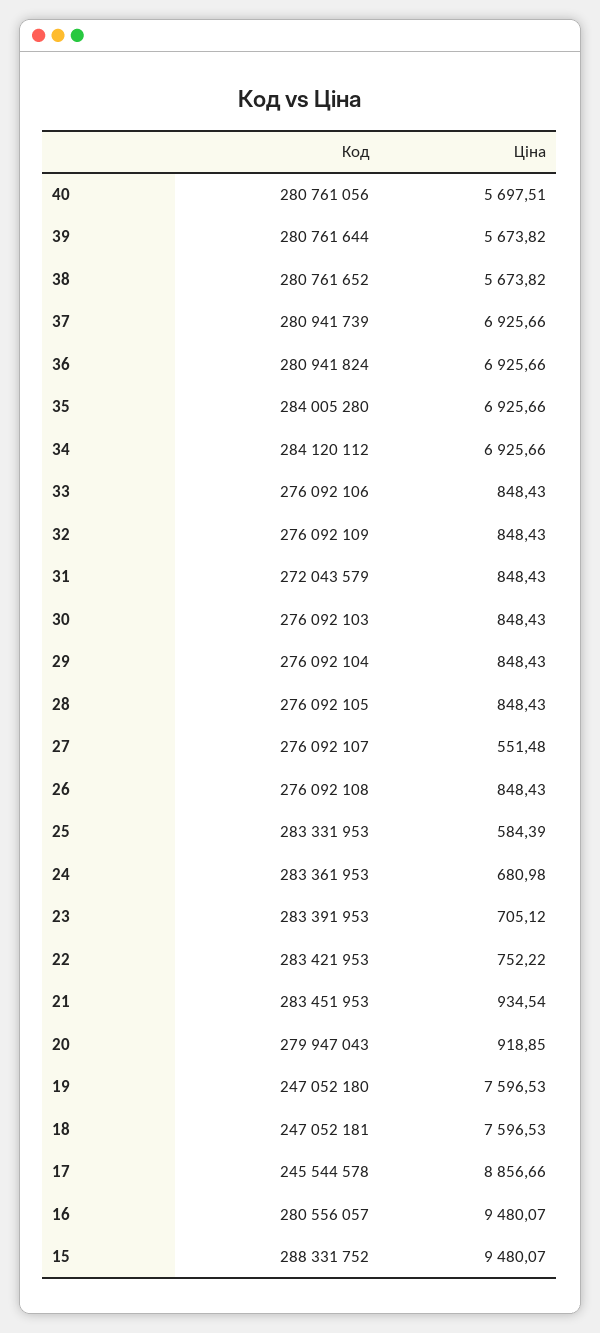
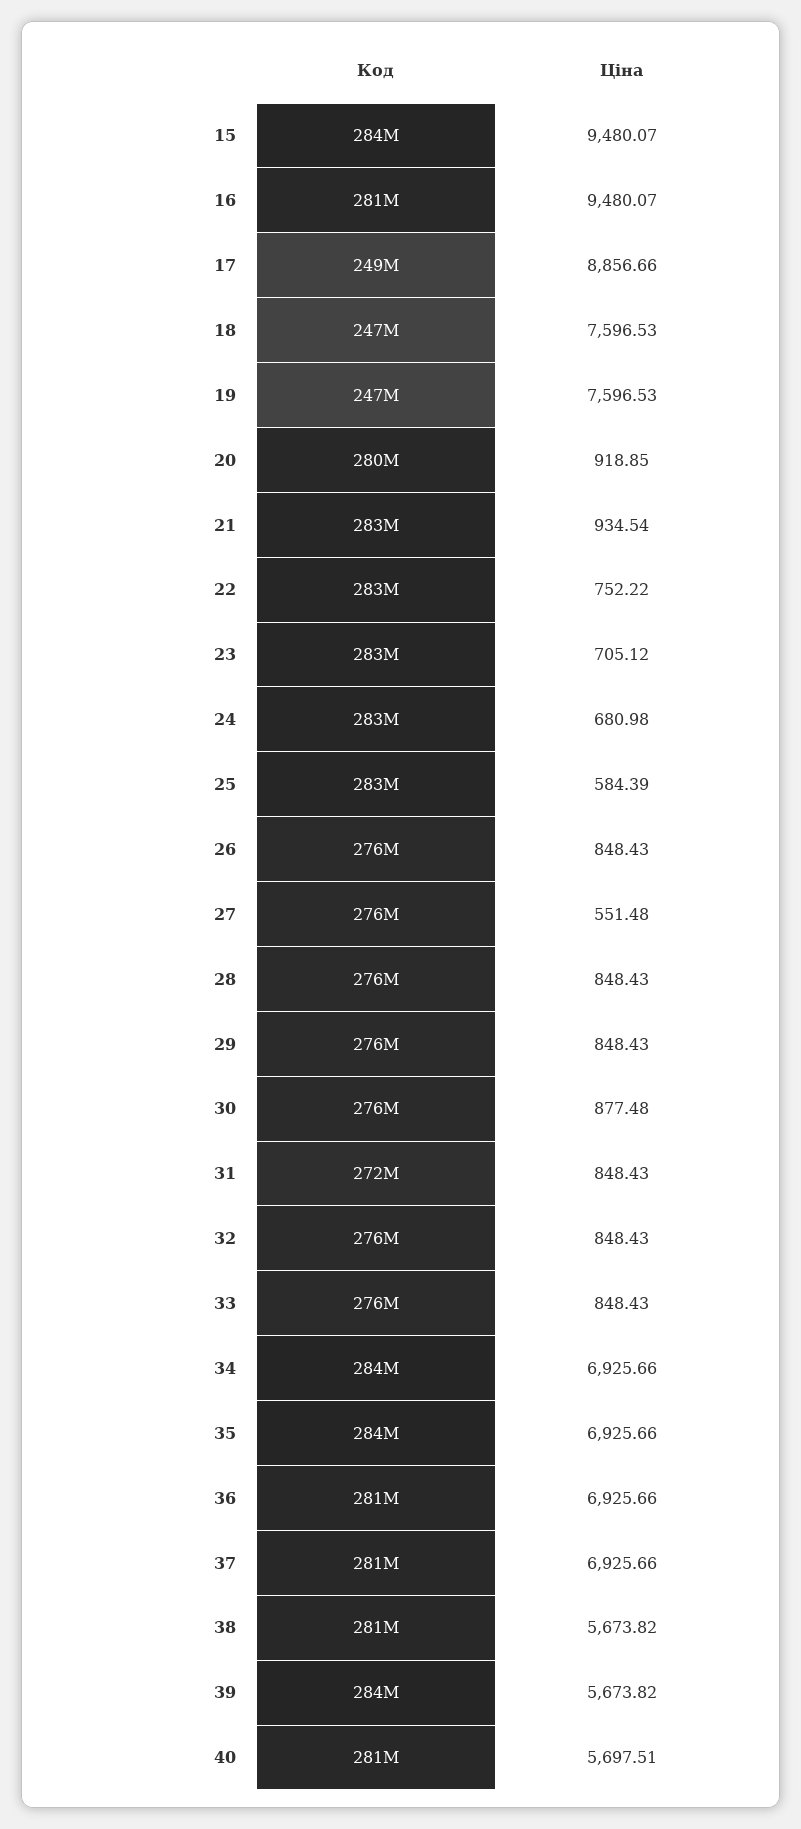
Код, 39: 280761644 -> 284000000
Ціна, 30: 848.43 -> 877.48
Код, 17: 245544578 -> 249000000
Код, 15: 288331752 -> 284000000

